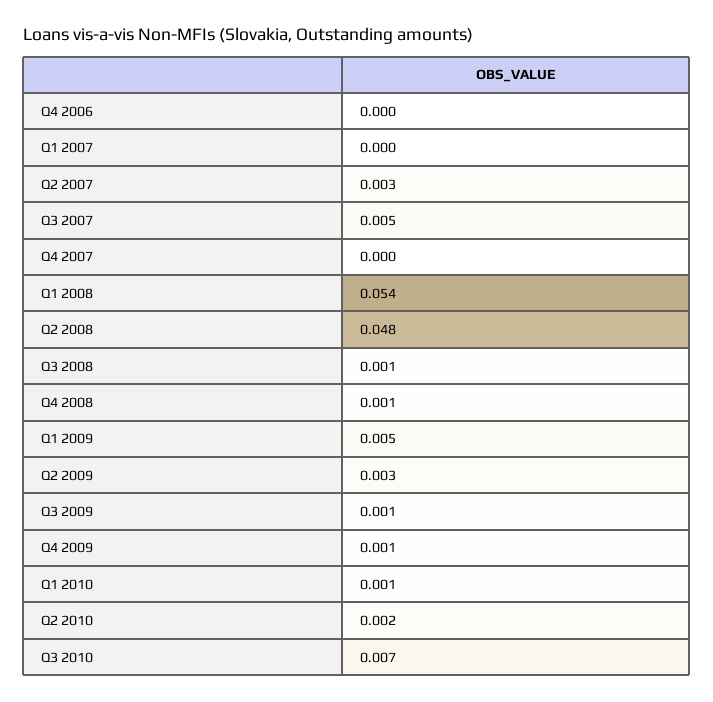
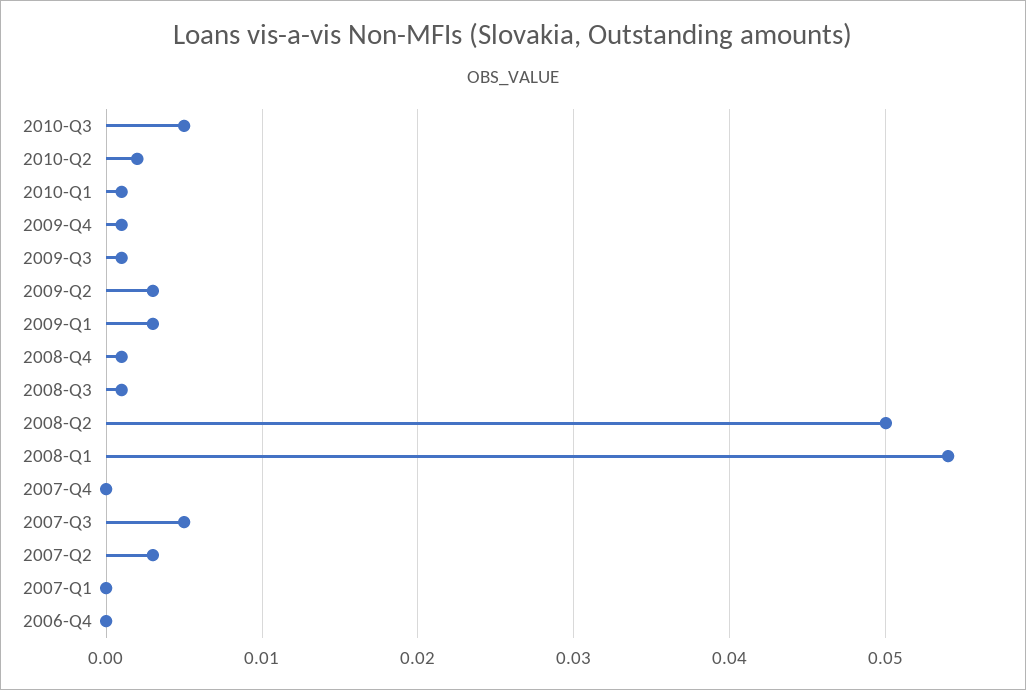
Q2 2008: 0.048 -> 0.05
Q1 2009: 0.005 -> 0.003
Q3 2010: 0.007 -> 0.005

